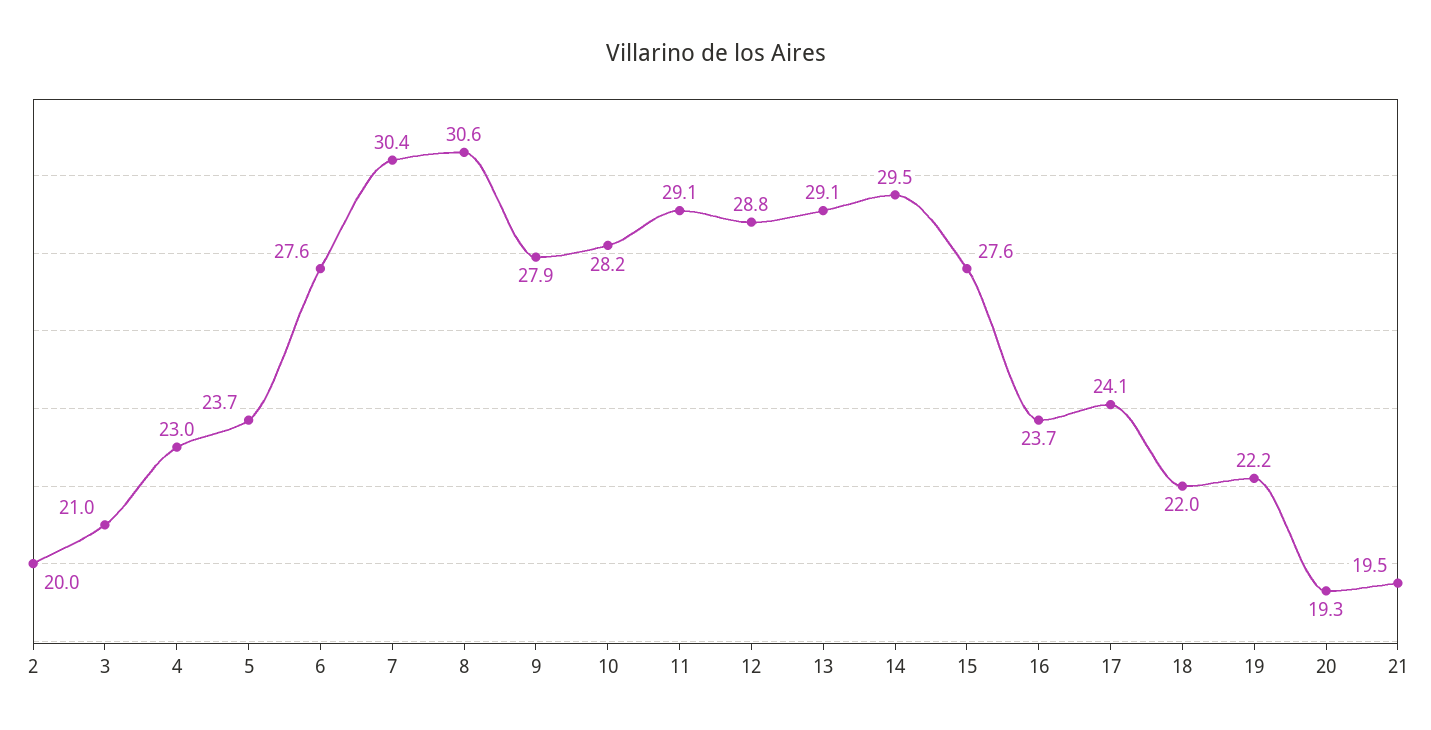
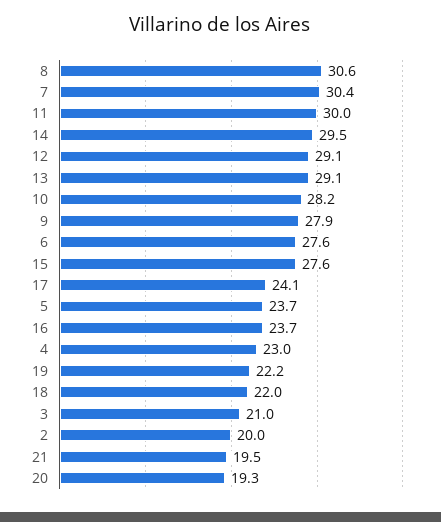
11: 29.1 -> 30
12: 28.8 -> 29.1

